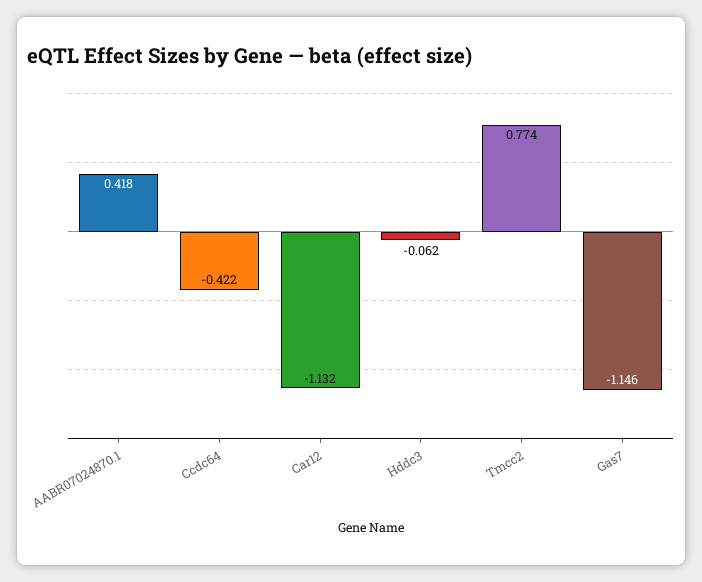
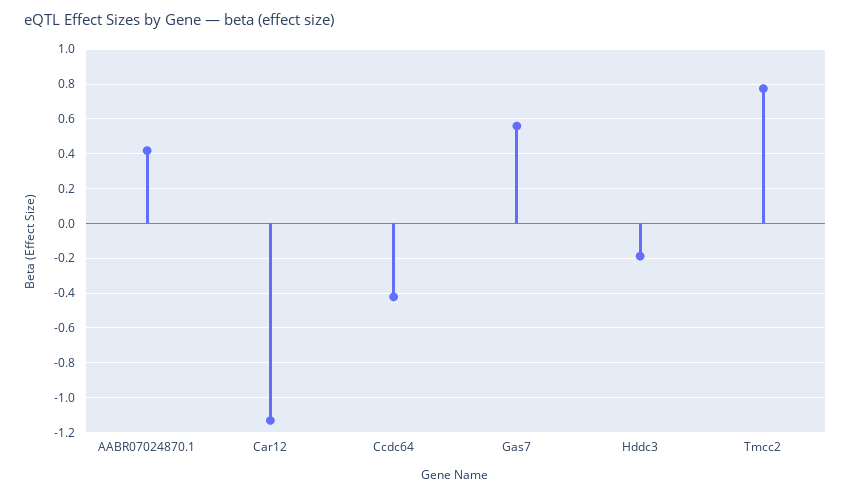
Hddc3: -0.062 -> -0.2
Gas7: -1.146 -> 0.55

